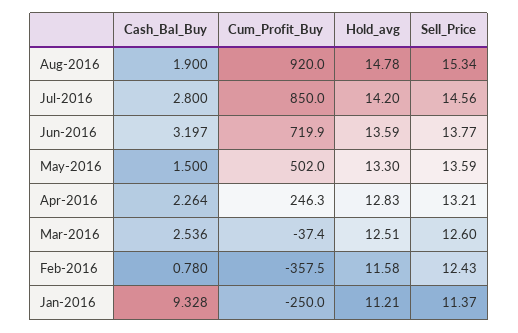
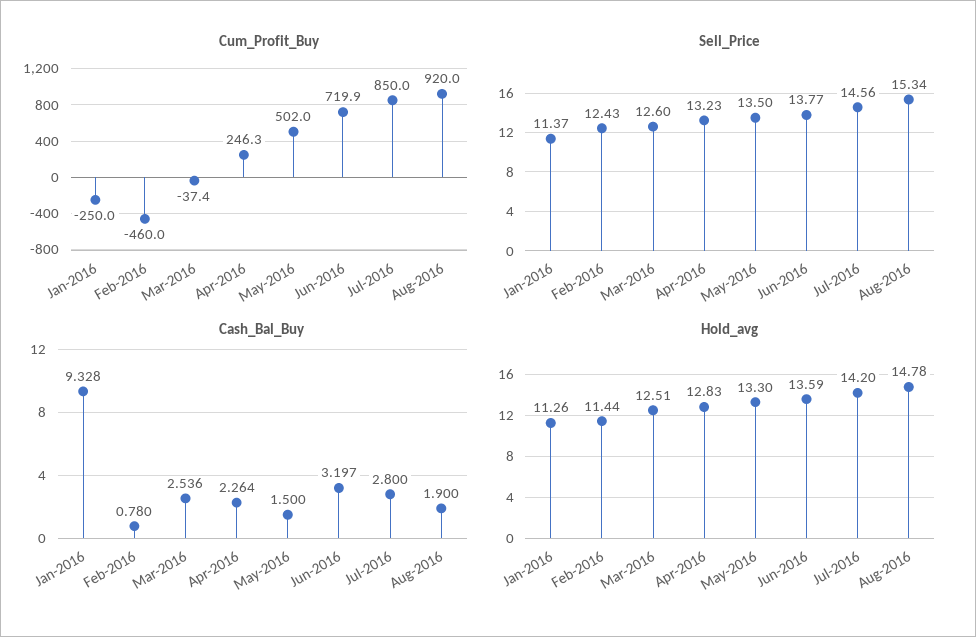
Sell_Price, May-2016: 13.59 -> 13.5
Sell_Price, Apr-2016: 13.21 -> 13.23
Cum_Profit_Buy, Feb-2016: -357.5 -> -460
Hold_avg, Feb-2016: 11.58 -> 11.44
Hold_avg, Jan-2016: 11.21 -> 11.26

